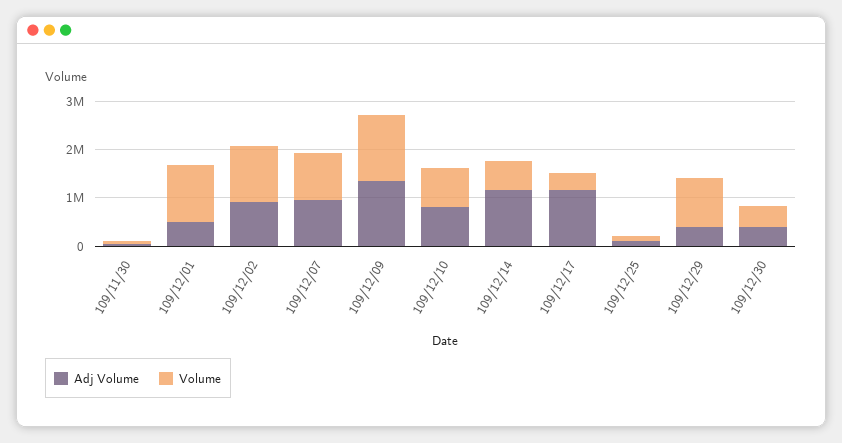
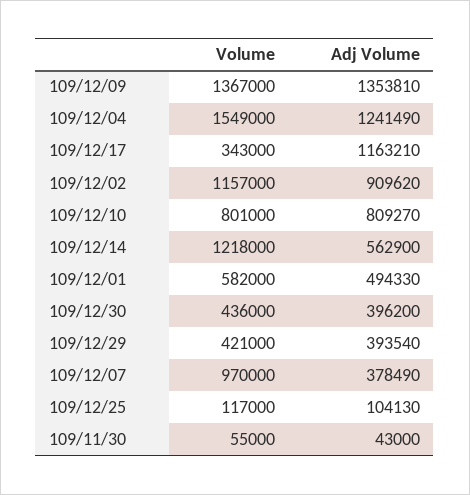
Volume, 109/12/01: 1200000 -> 582000
Adj Volume, 109/12/07: 1000000 -> 378490
Adj Volume, 109/12/14: 1200000 -> 562900
Volume, 109/12/14: 600000 -> 1218000
Volume, 109/12/29: 1000000 -> 421000
Volume, 109/12/04: none -> 1549000
Adj Volume, 109/12/04: none -> 1241490

